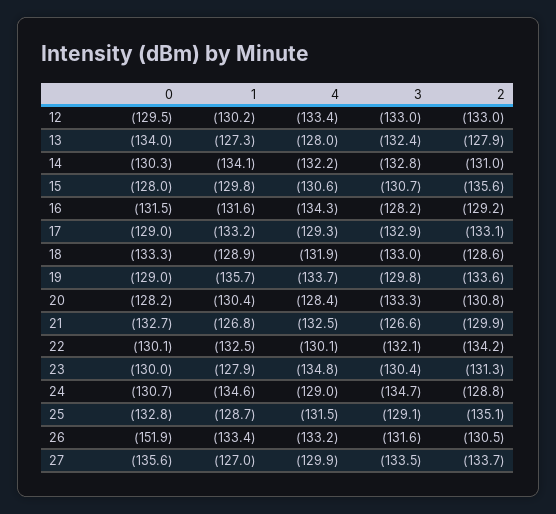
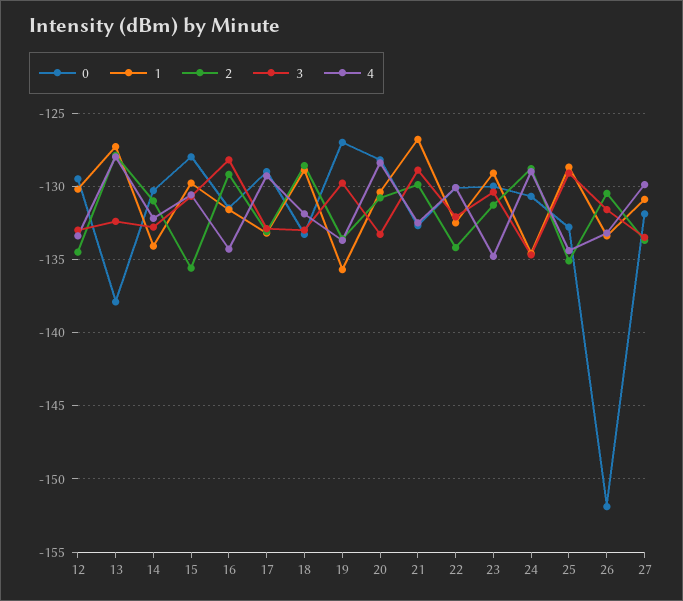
2, 12: -133 -> -134.5
0, 13: -134 -> -138
0, 19: -129 -> -127
3, 21: -126.6 -> -129
1, 23: -127.9 -> -129
4, 25: -131.5 -> -134.5
0, 27: -135.6 -> -132
1, 27: -127 -> -131

